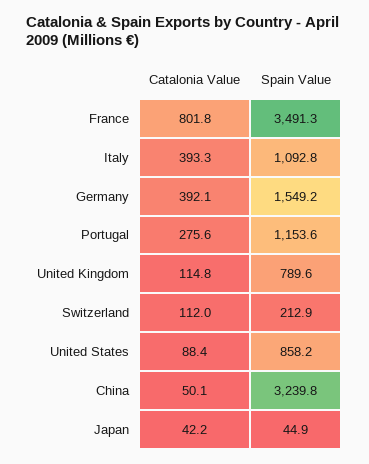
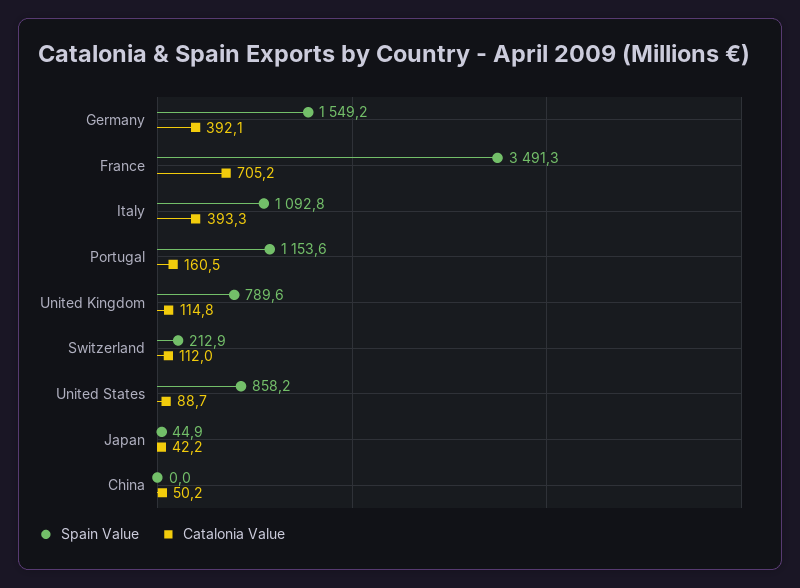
Catalonia Value, France: 801.8 -> 705.2
Catalonia Value, Portugal: 275.6 -> 160.5
Catalonia Value, United States: 88.4 -> 88.7
Catalonia Value, China: 50.1 -> 50.2
Spain Value, China: 3239.8 -> 0

